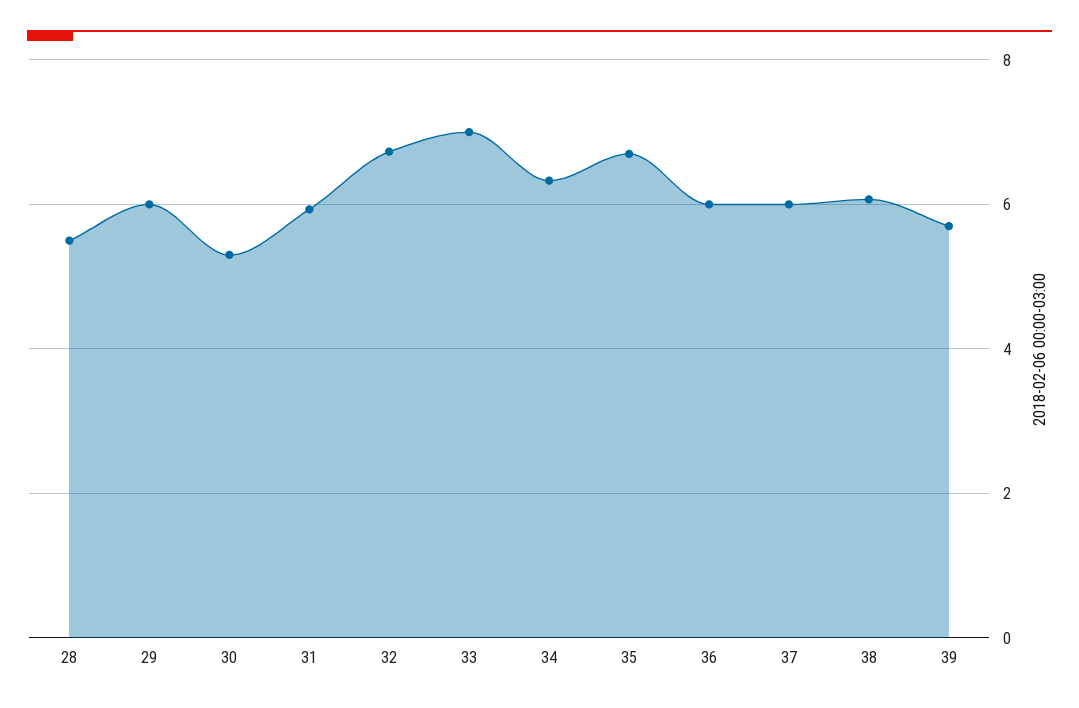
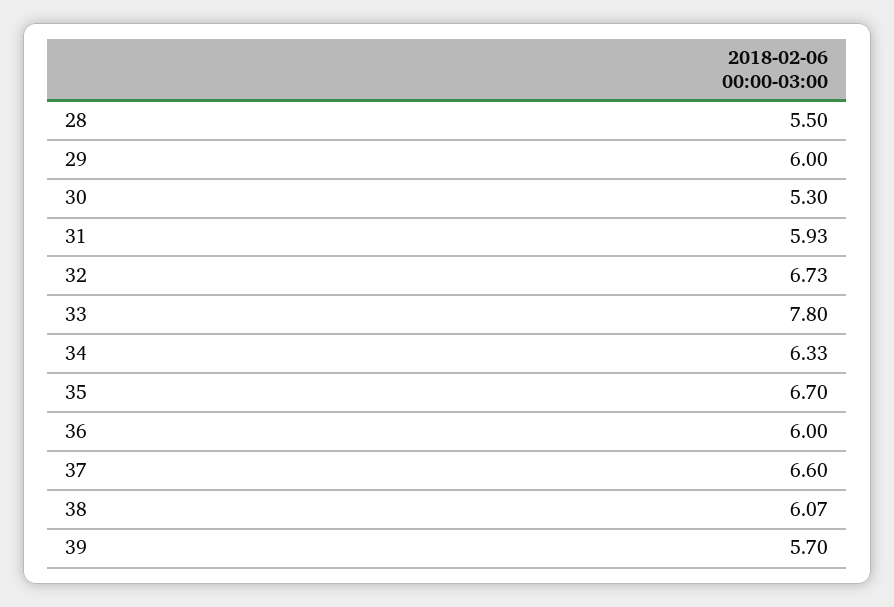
33: 7 -> 7.8
37: 6 -> 6.6

